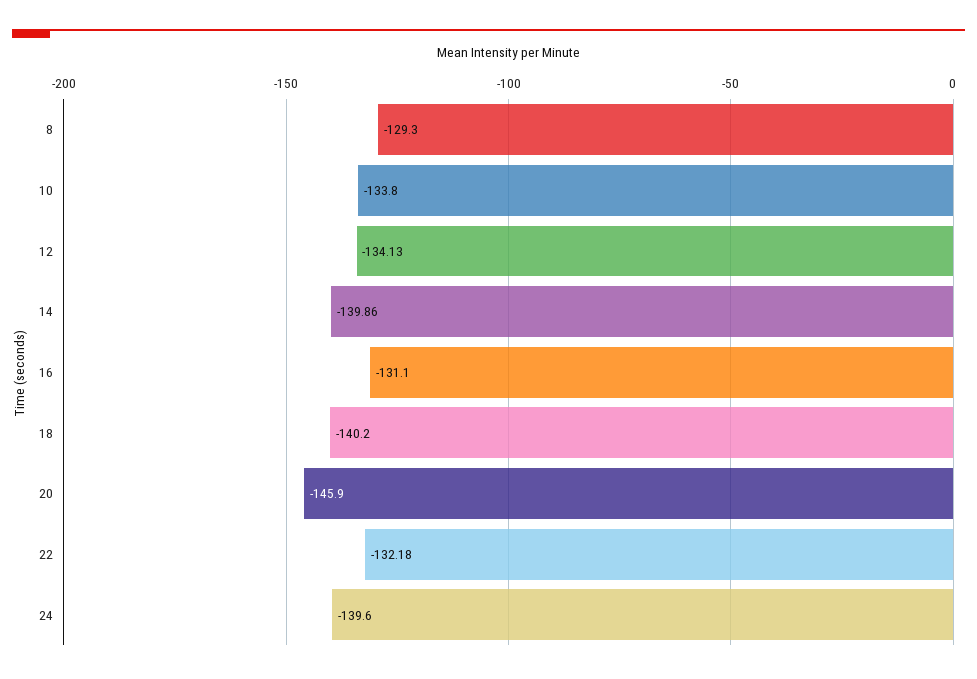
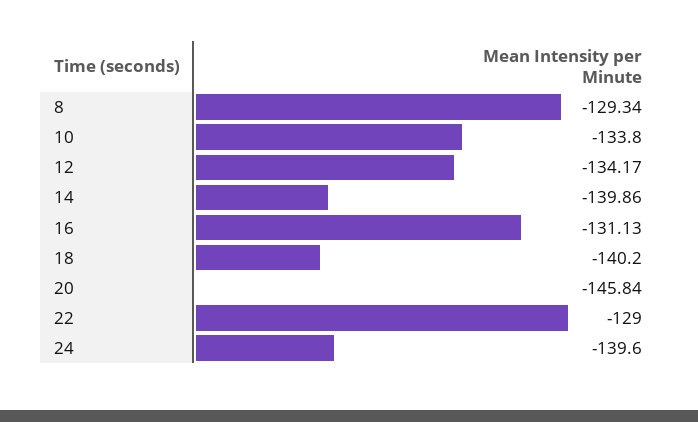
8: -129.3 -> -129.34
12: -134.13 -> -134.17
16: -131.1 -> -131.13
20: -145.9 -> -145.84
22: -132.18 -> -129

